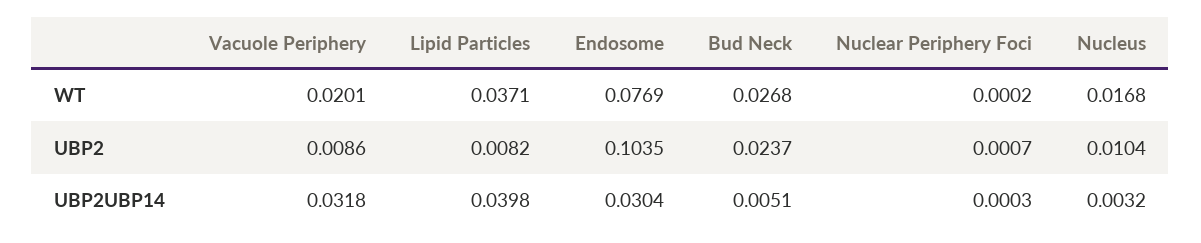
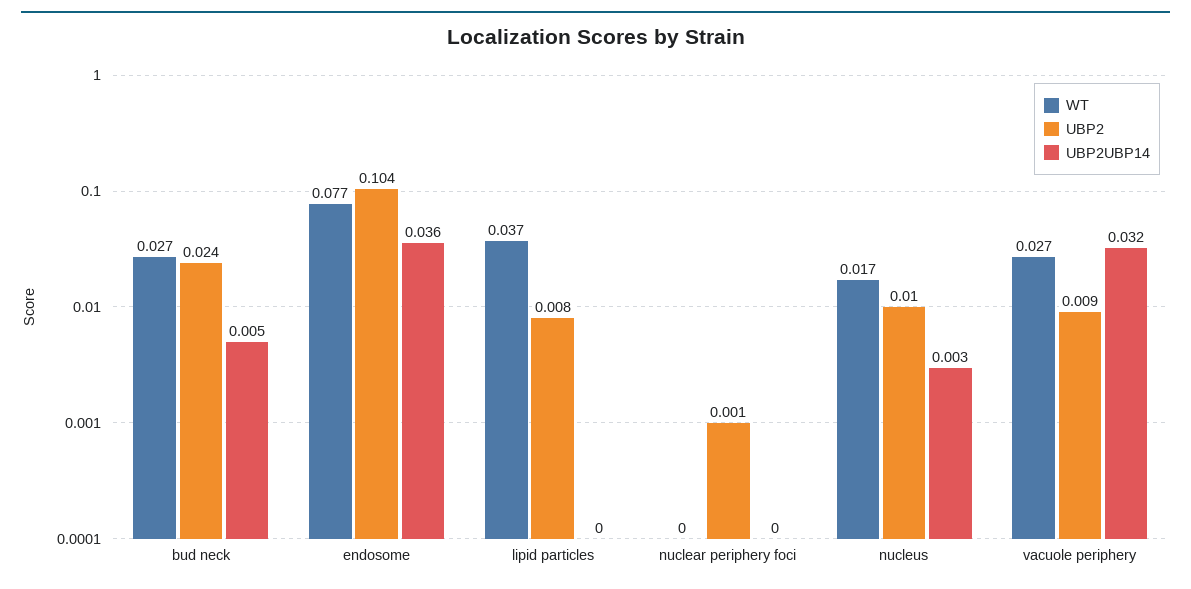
WT, Vacuole Periphery: 0.0201 -> 0.027
UBP2UBP14, Lipid Particles: 0.0398 -> 0
UBP2UBP14, Endosome: 0.0304 -> 0.036

